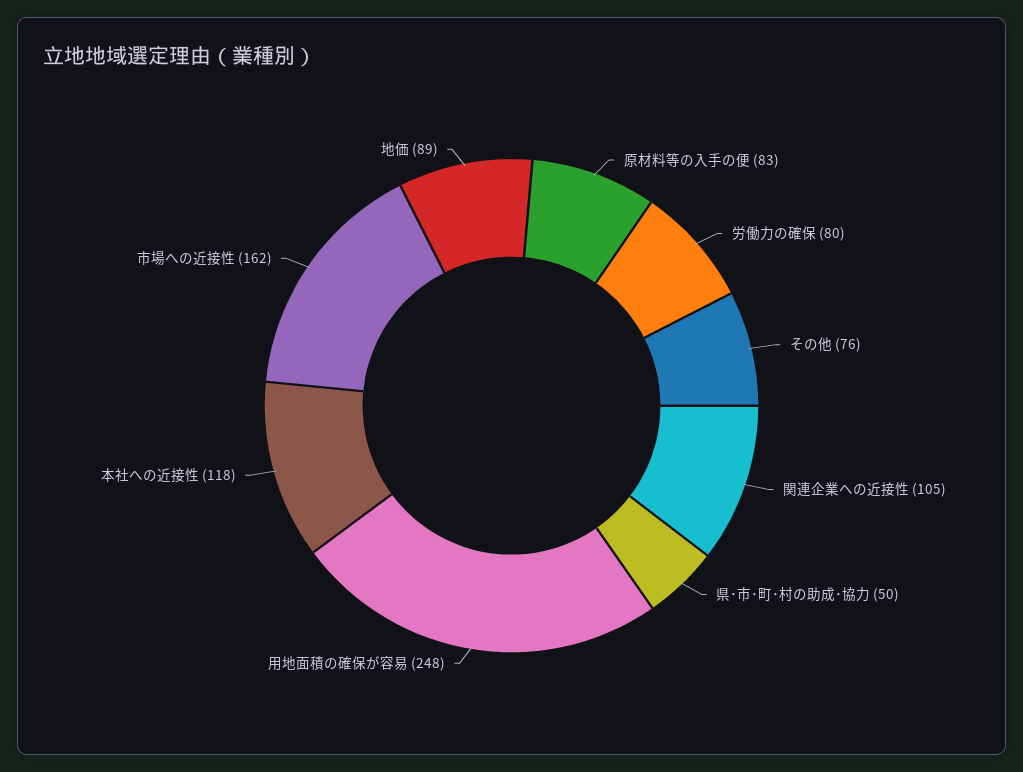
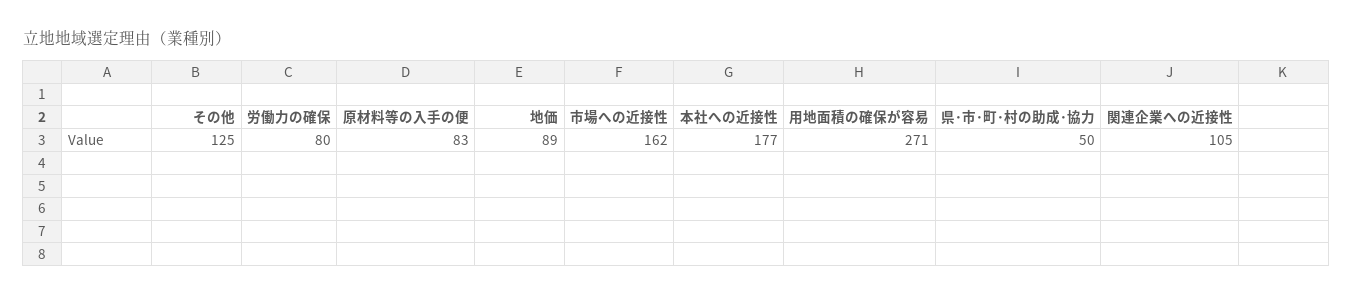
その他: 76 -> 125
用地面積の確保が容易: 248 -> 271
本社への近接性: 118 -> 177

